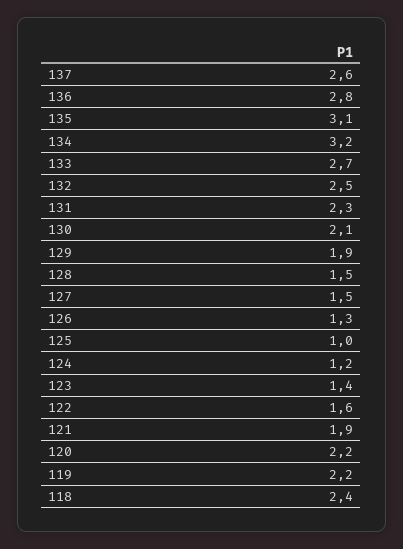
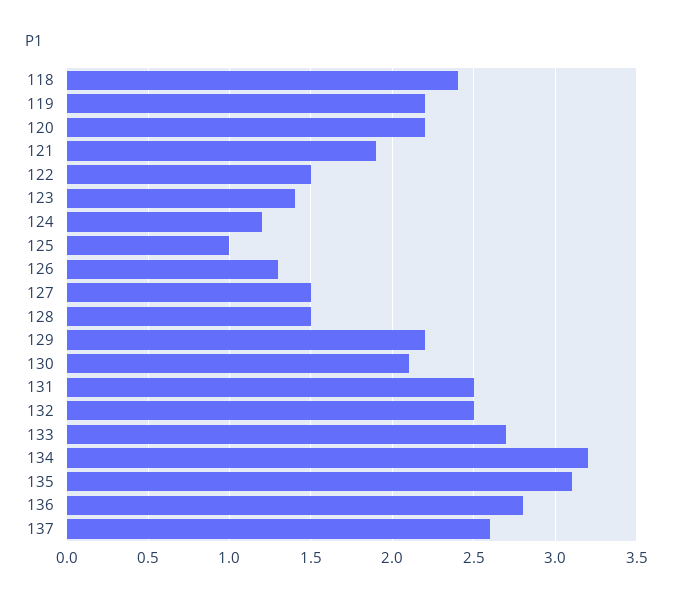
131: 2.3 -> 2.5
129: 1.9 -> 2.2
122: 1.6 -> 1.5

